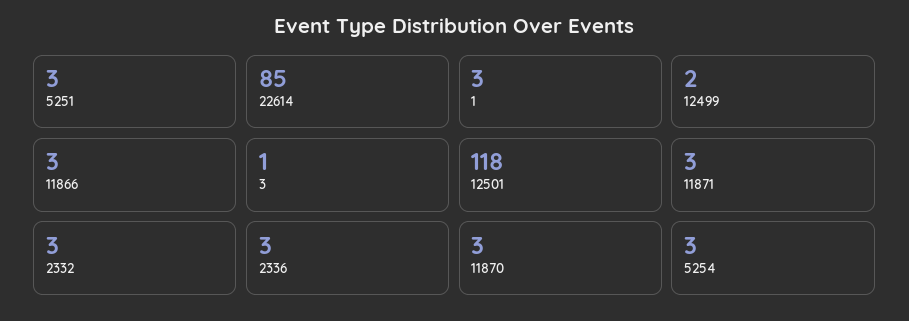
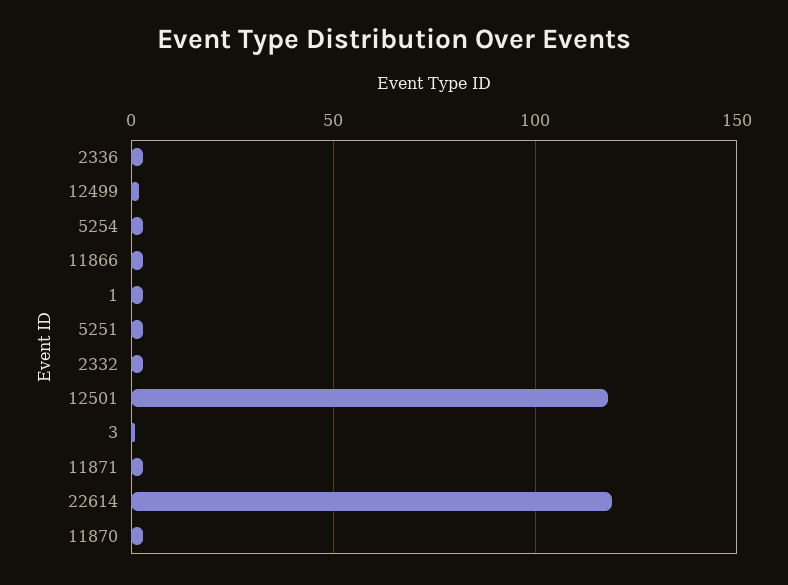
22614: 85 -> 120

